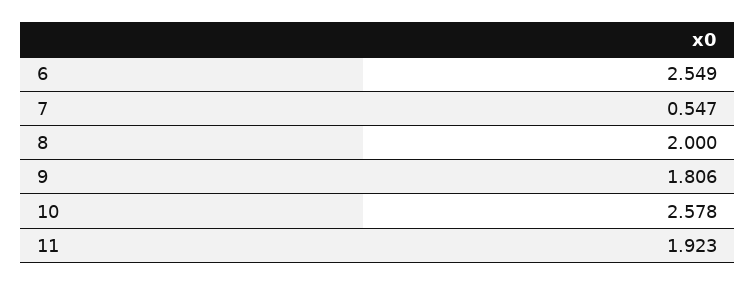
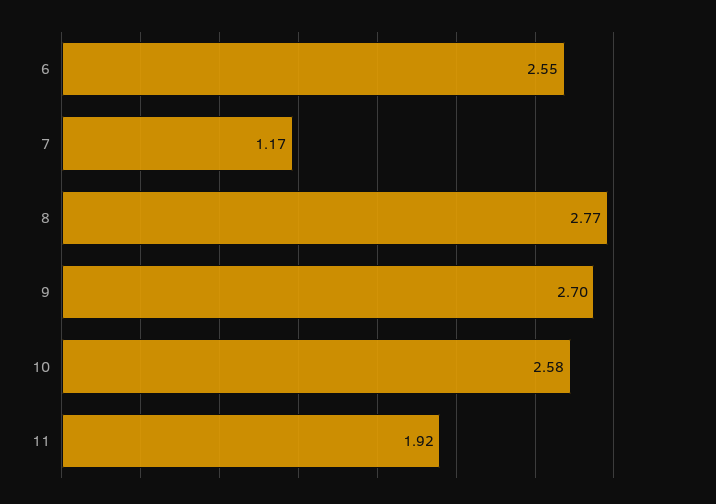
7: 0.547 -> 1.17
8: 2 -> 2.77
9: 1.806 -> 2.7

